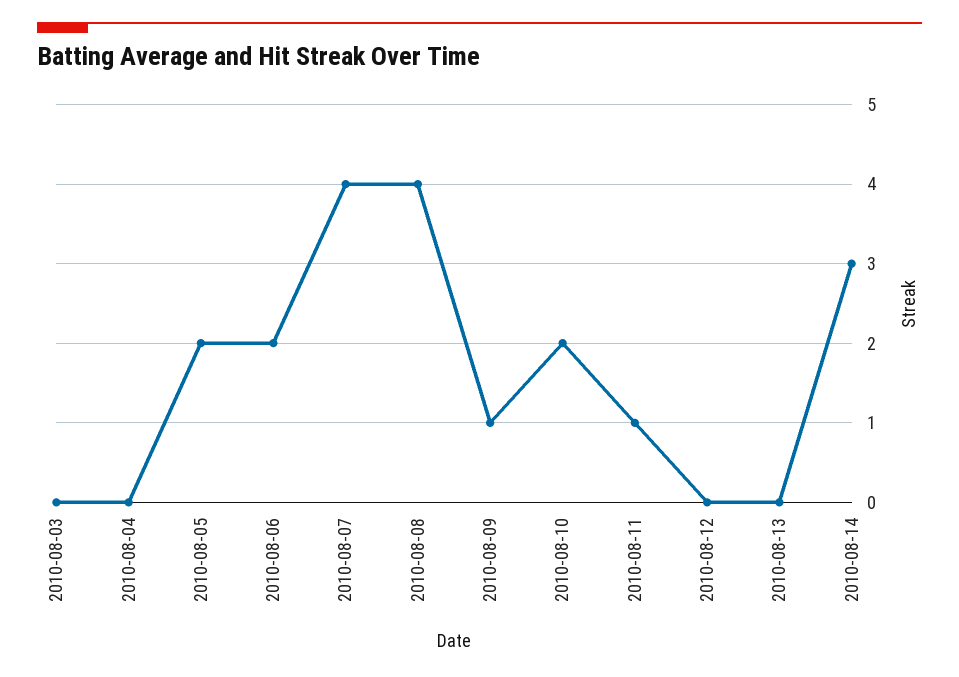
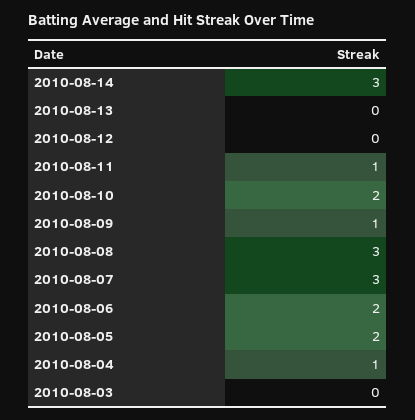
2010-08-04: 0 -> 1
2010-08-07: 4 -> 3
2010-08-08: 4 -> 3

